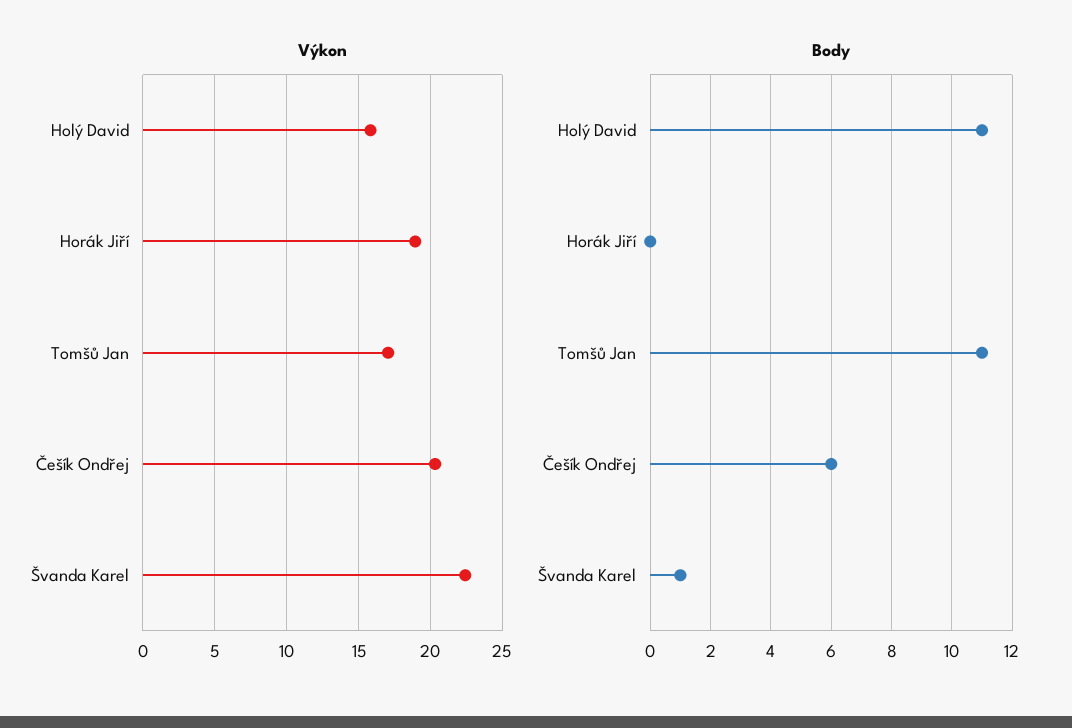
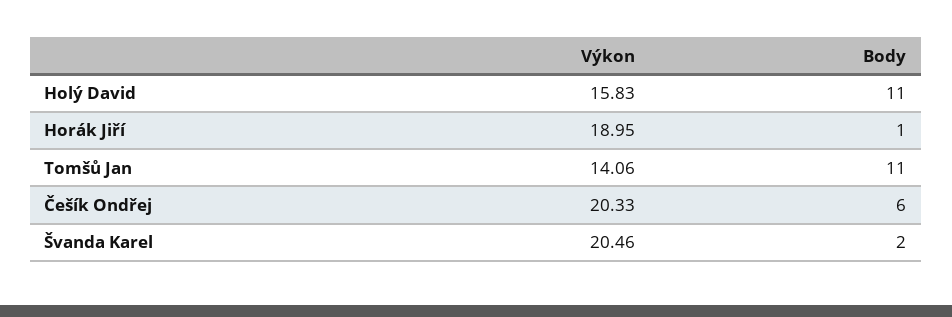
Výkon, Tomšů Jan: 17 -> 14.06
Výkon, Švanda Karel: 22.5 -> 20.46
Body, Horák Jiří: 0 -> 1
Body, Švanda Karel: 1 -> 2

